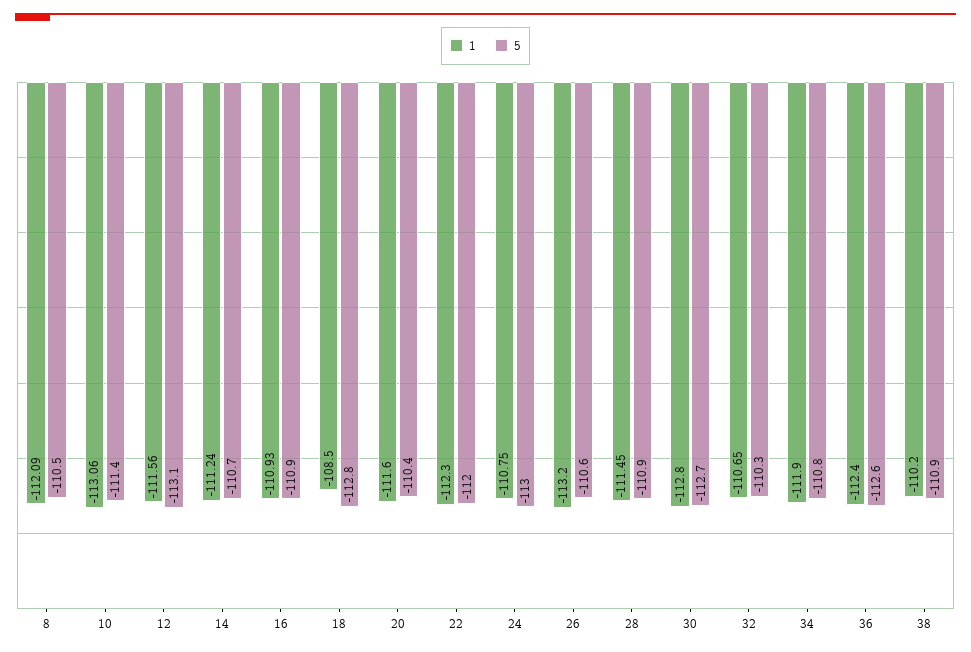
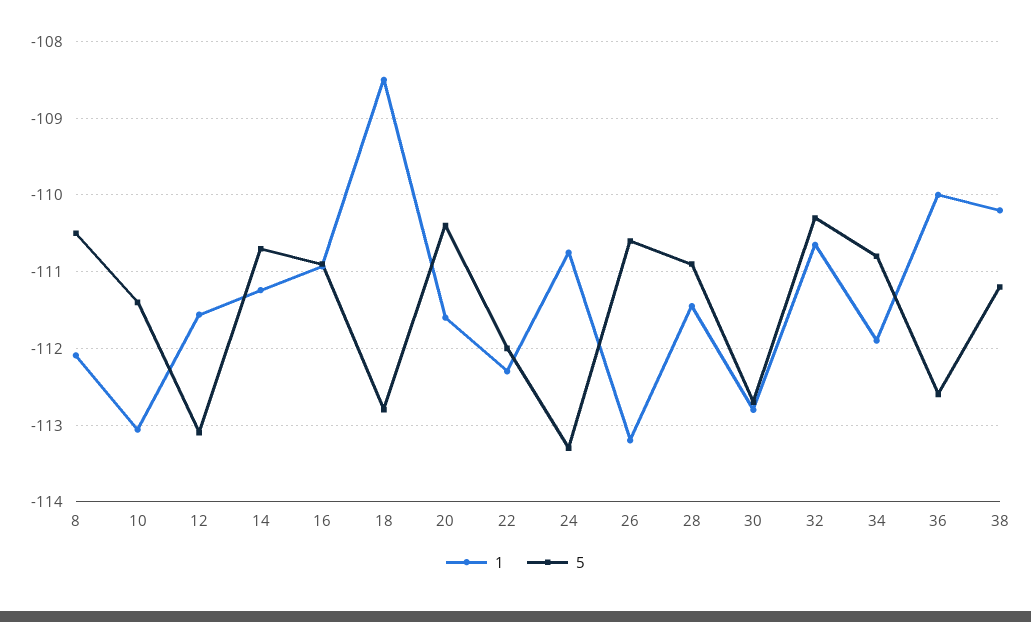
5, 24: -113 -> -113.3
1, 36: -112.4 -> -110
5, 38: -110.9 -> -111.2

